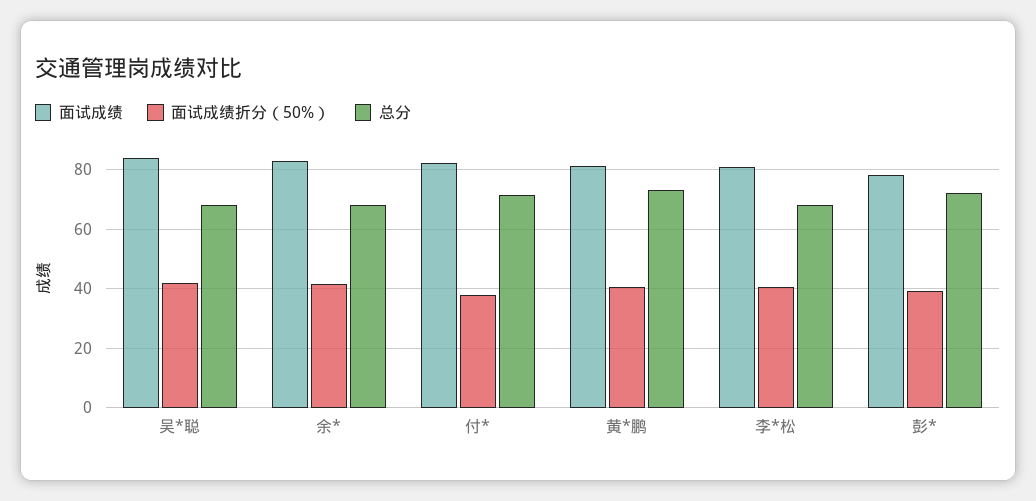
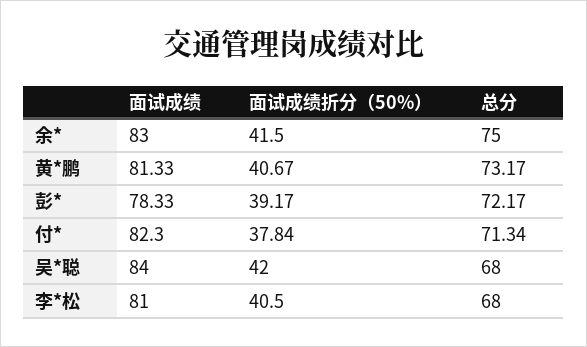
总分, 余*: 67.5 -> 75

